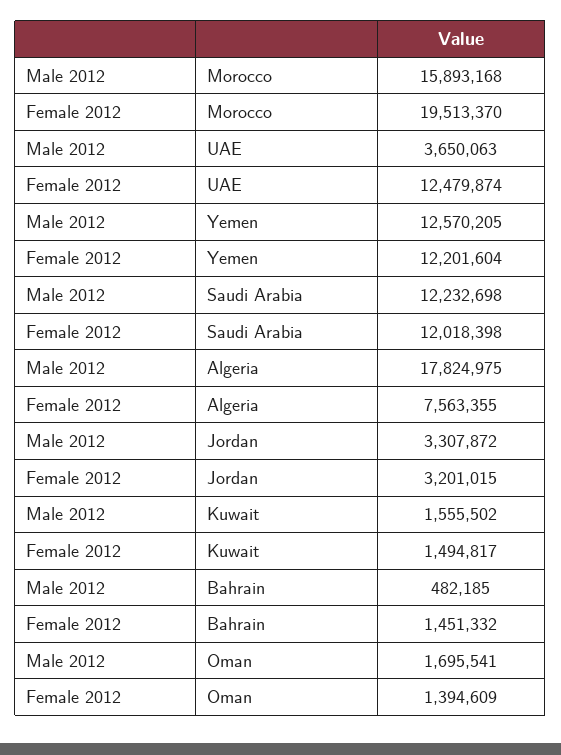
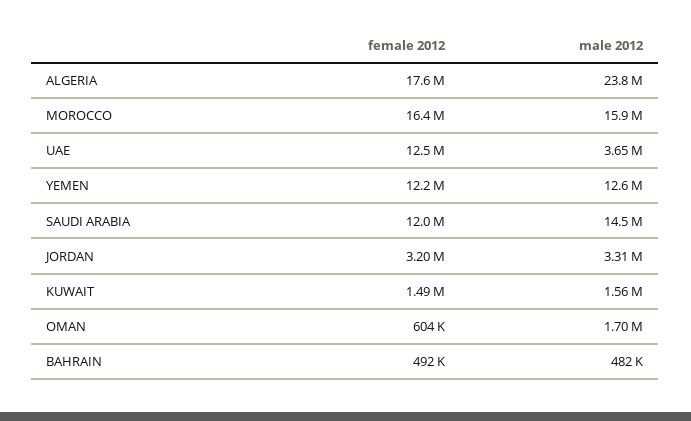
Female 2012, Morocco: 19513370 -> 16400000
Male 2012, Saudi Arabia: 12232698 -> 14500000
Male 2012, Algeria: 17824975 -> 23800000
Female 2012, Algeria: 7563355 -> 17600000
Female 2012, Bahrain: 1451332 -> 492000
Female 2012, Oman: 1394609 -> 604000

